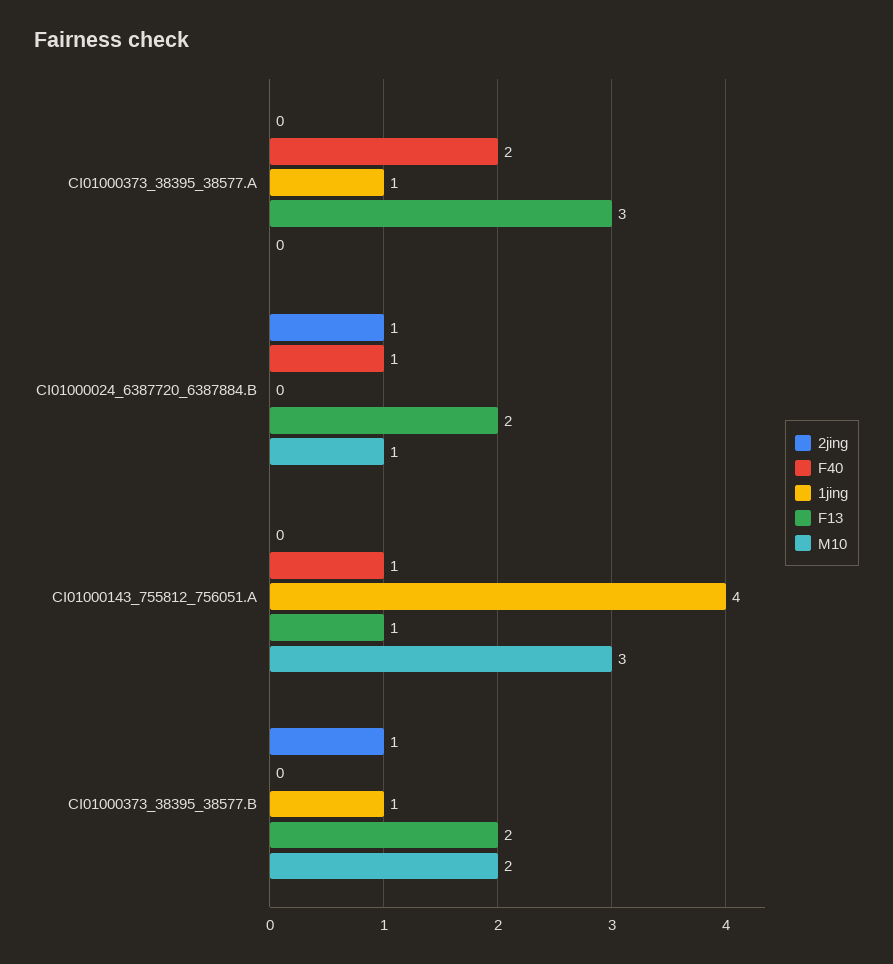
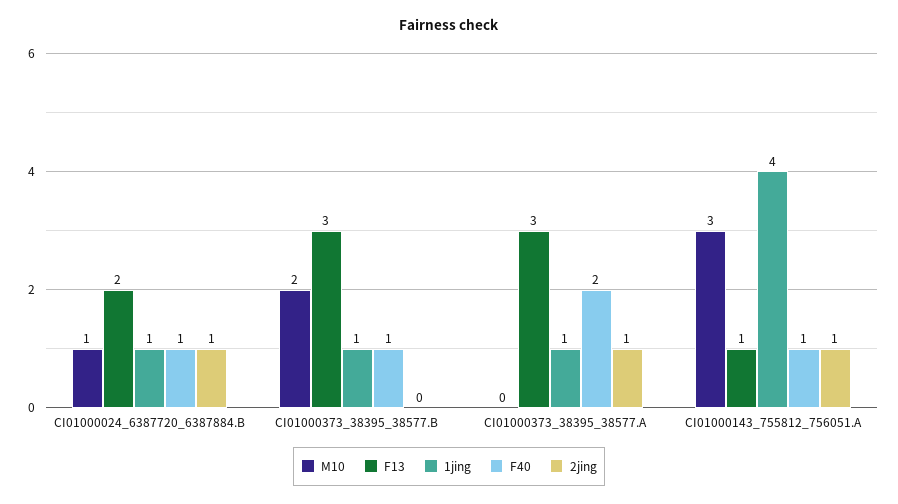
2jing, CI01000373_38395_38577.A: 0 -> 1
1jing, CI01000024_6387720_6387884.B: 0 -> 1
2jing, CI01000143_755812_756051.A: 0 -> 1
2jing, CI01000373_38395_38577.B: 1 -> 0
F40, CI01000373_38395_38577.B: 0 -> 1
F13, CI01000373_38395_38577.B: 2 -> 3

